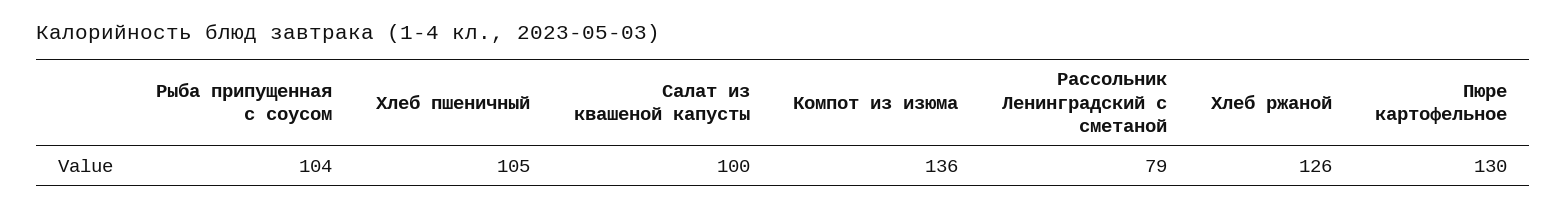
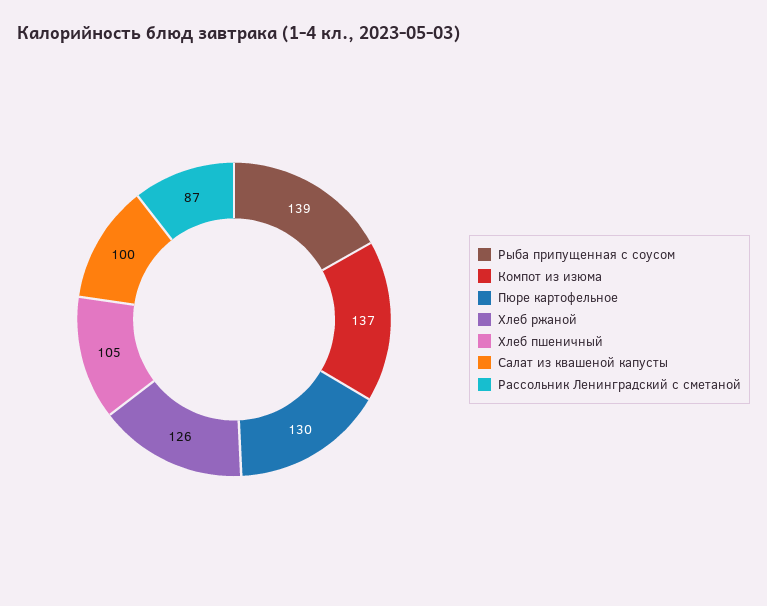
Рыба припущенная с соусом: 104 -> 139
Компот из изюма: 136 -> 137
Рассольник Ленинградский с сметаной: 79 -> 87

